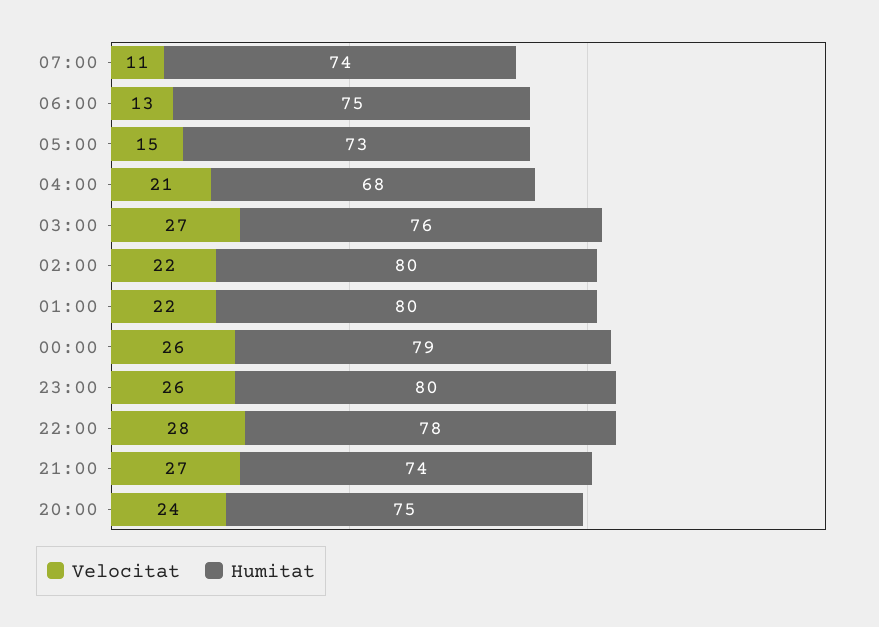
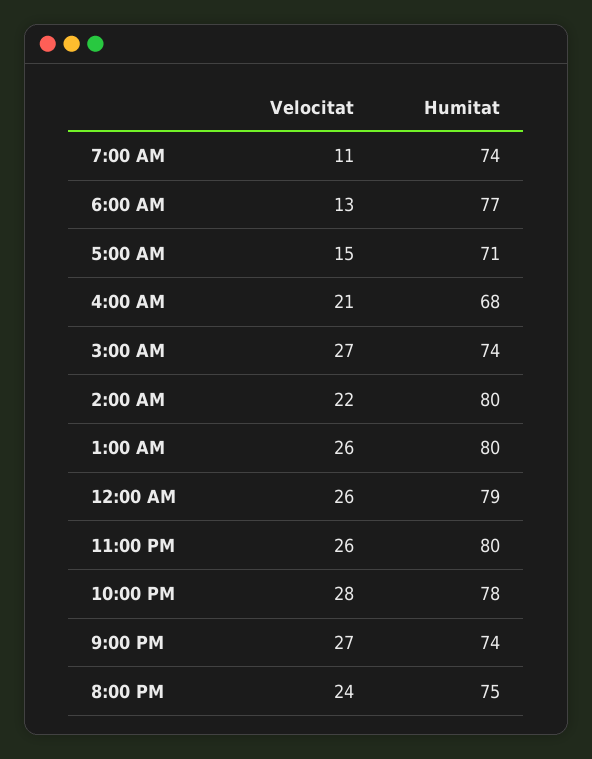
Humitat, 06:00: 75 -> 77
Humitat, 05:00: 73 -> 71
Humitat, 03:00: 76 -> 74
Velocitat, 01:00: 22 -> 26

